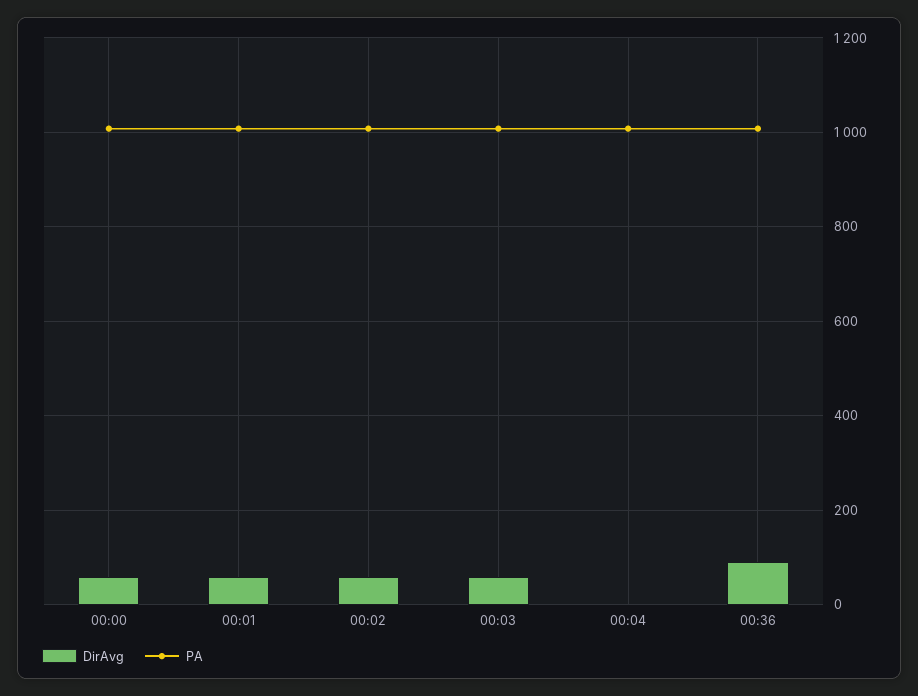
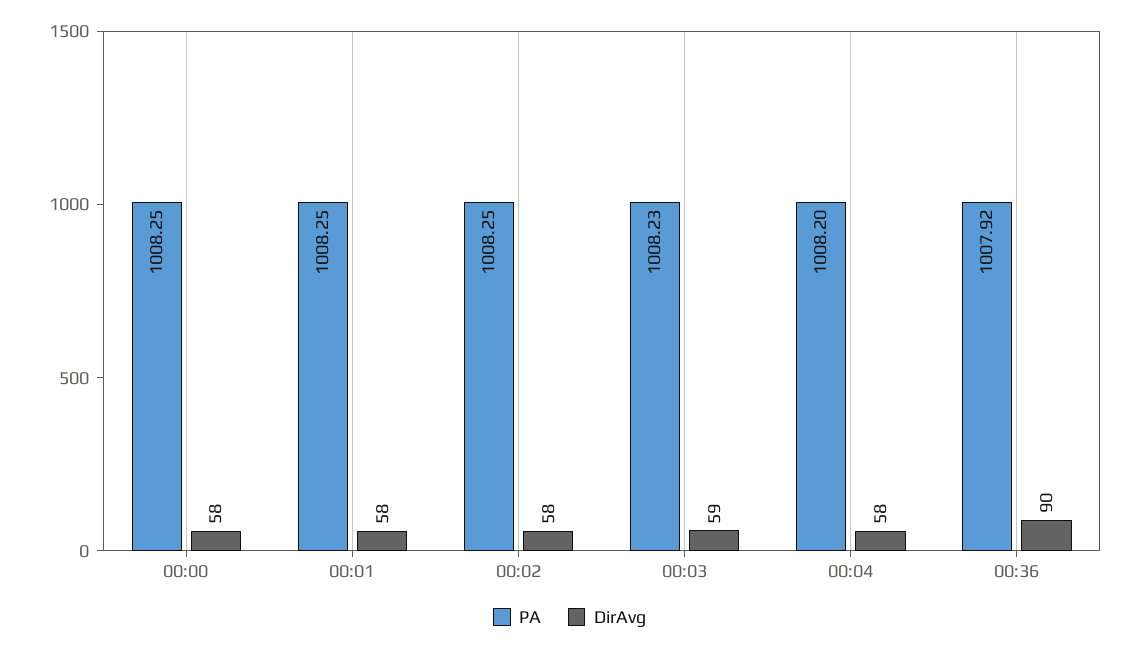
DirAvg, 00:04: 0 -> 58

